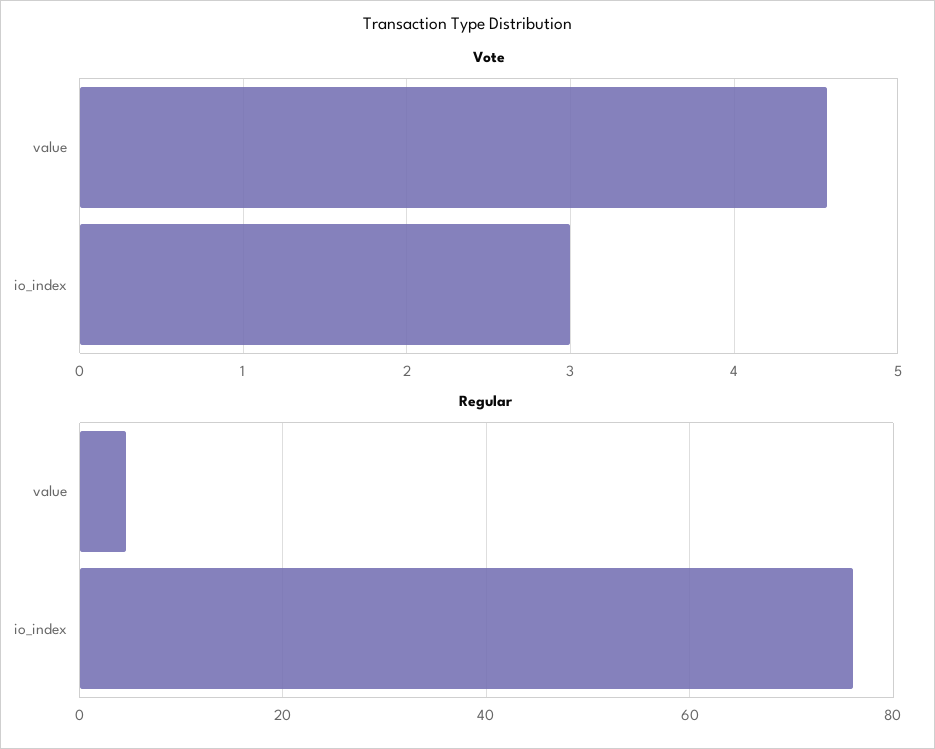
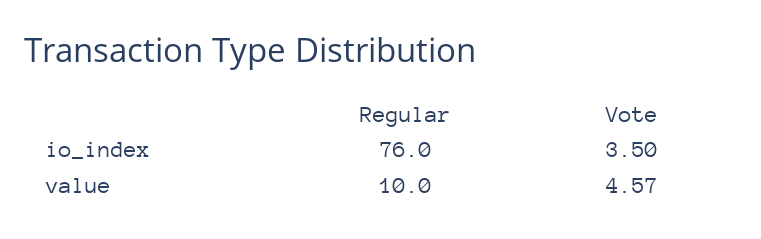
Vote, io_index: 3 -> 3.5
Regular, value: 4 -> 10

